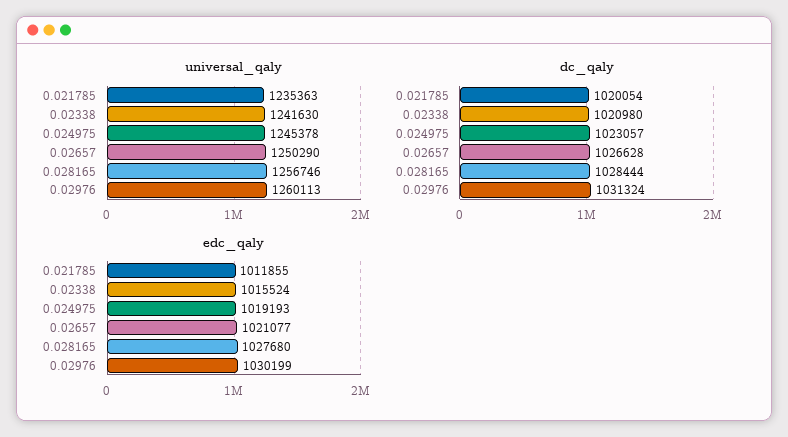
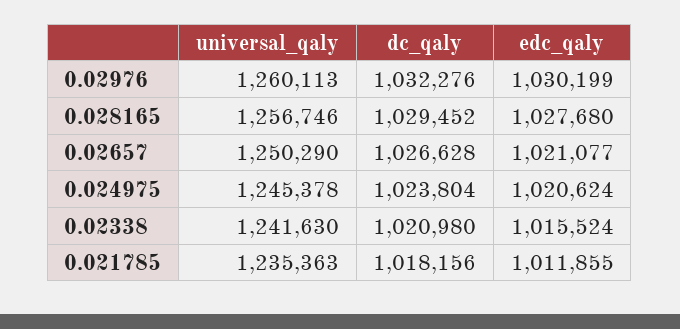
dc_qaly, 0.021785: 1020054 -> 1018156
dc_qaly, 0.024975: 1023057 -> 1023804
dc_qaly, 0.028165: 1028444 -> 1029452
dc_qaly, 0.02976: 1031324 -> 1032276
edc_qaly, 0.024975: 1019193 -> 1020624

